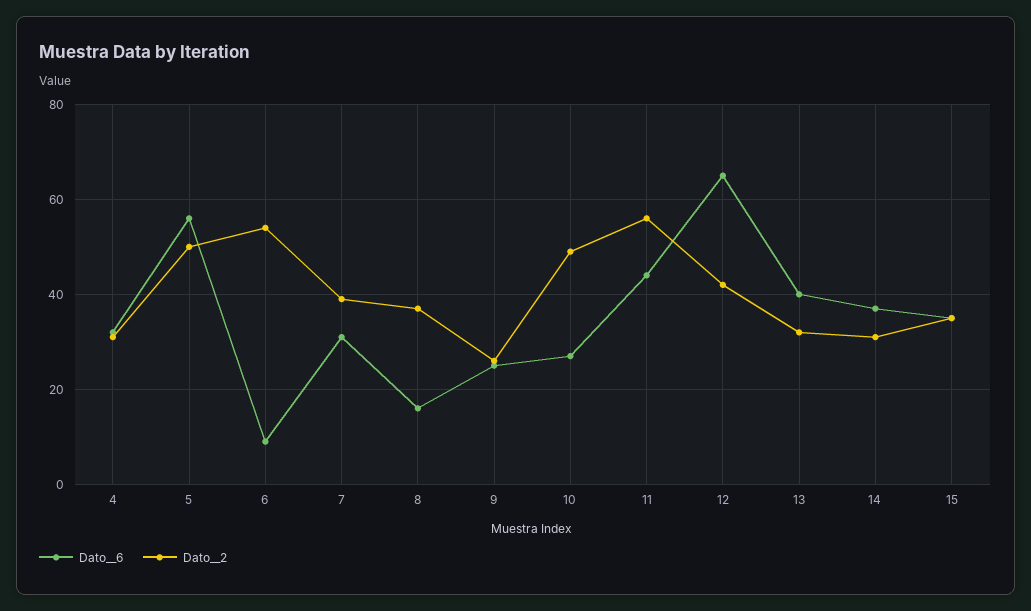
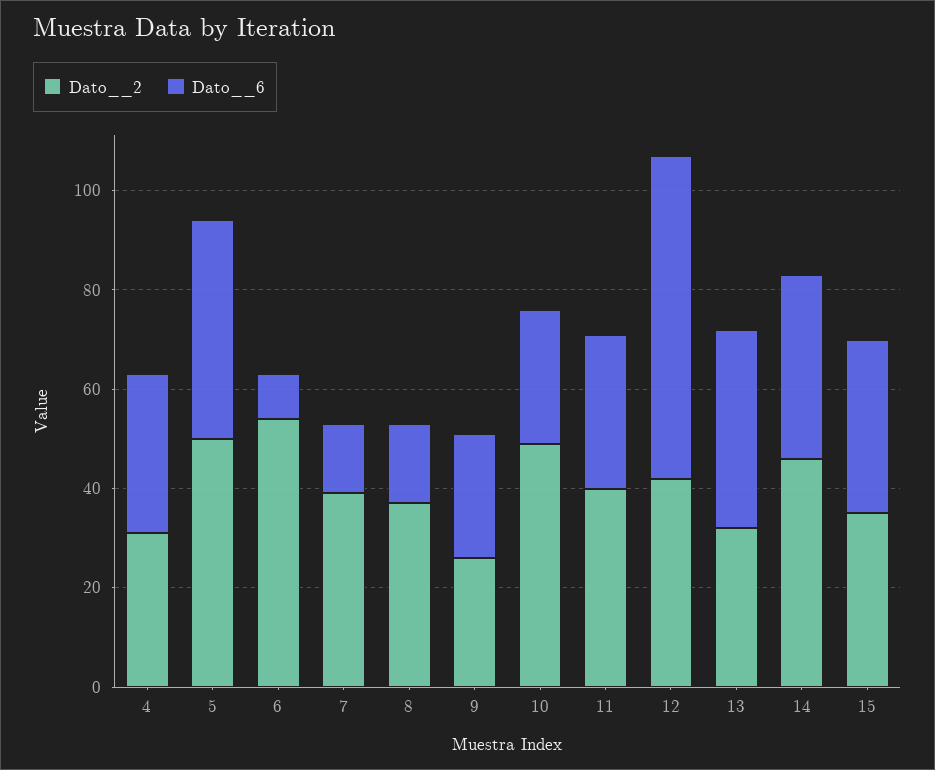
Dato__6, 5: 55 -> 45
Dato__6, 7: 30 -> 15
Dato__6, 11: 45 -> 30
Dato__2, 11: 55 -> 40
Dato__2, 14: 30 -> 45

